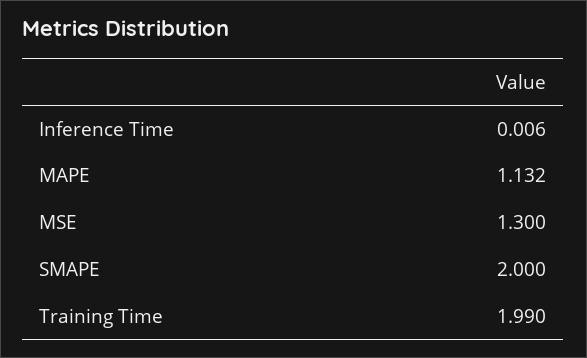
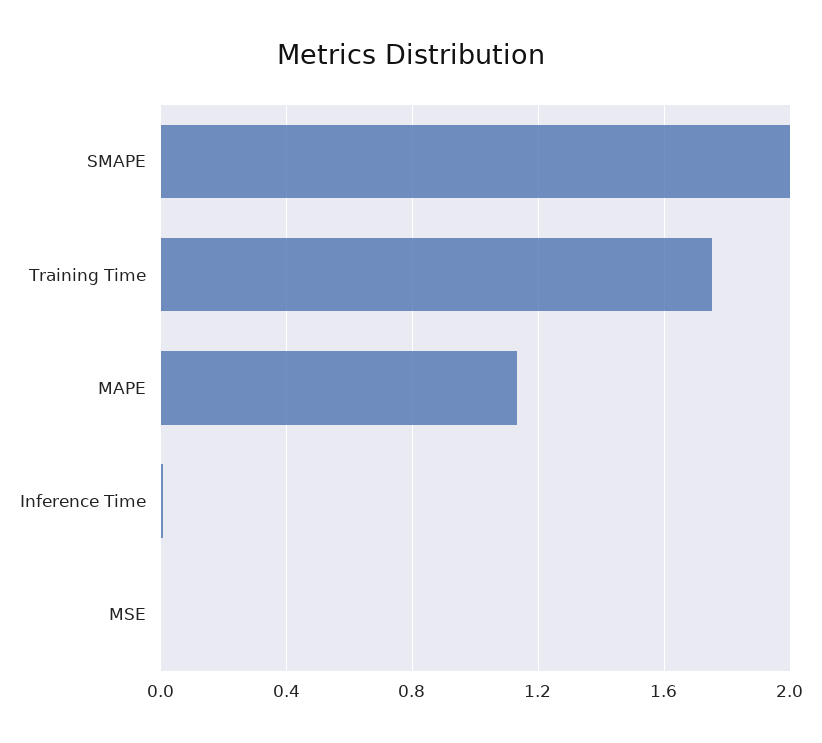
MSE: 1.3 -> 0
Training Time: 1.99 -> 1.75

